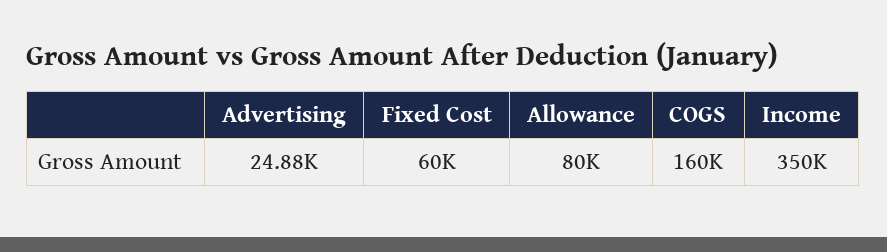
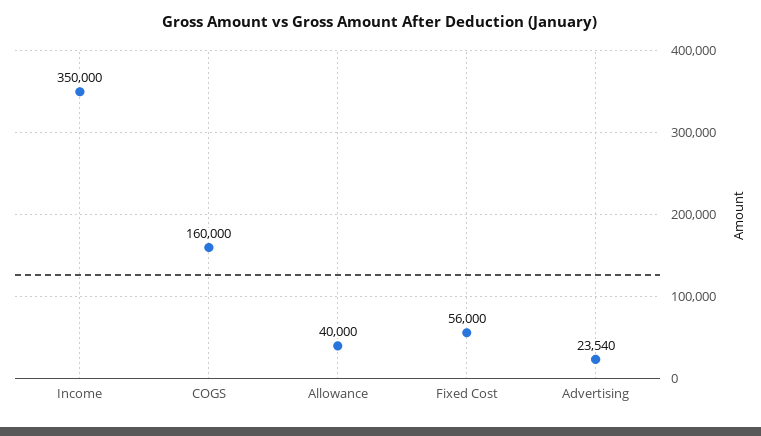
Advertising: 24880 -> 23540
Fixed Cost: 60000 -> 56000
Allowance: 80000 -> 40000

